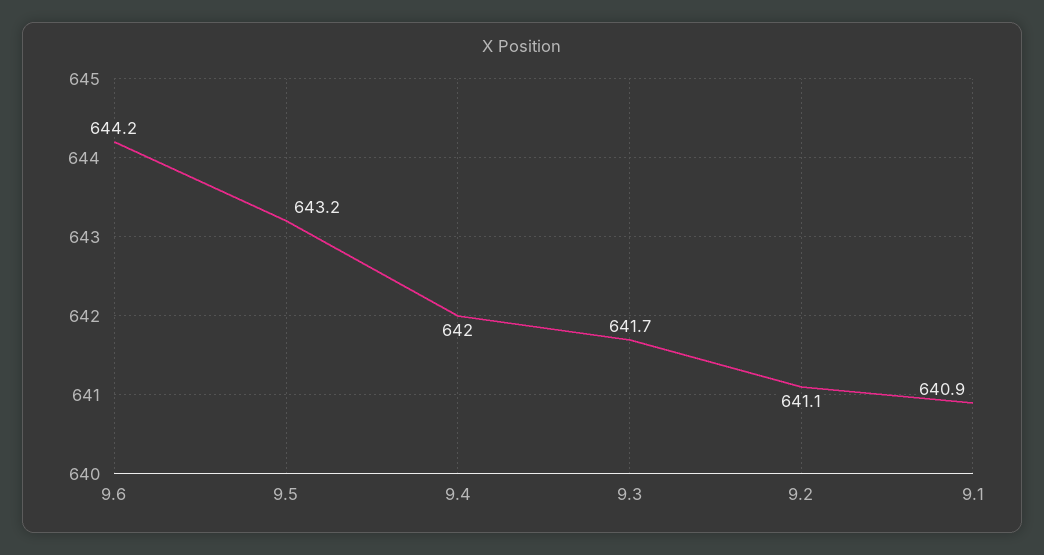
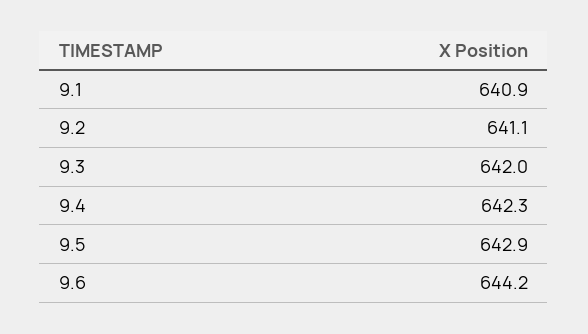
9.5: 643.2 -> 642.9
9.4: 642 -> 642.3
9.3: 641.7 -> 642

